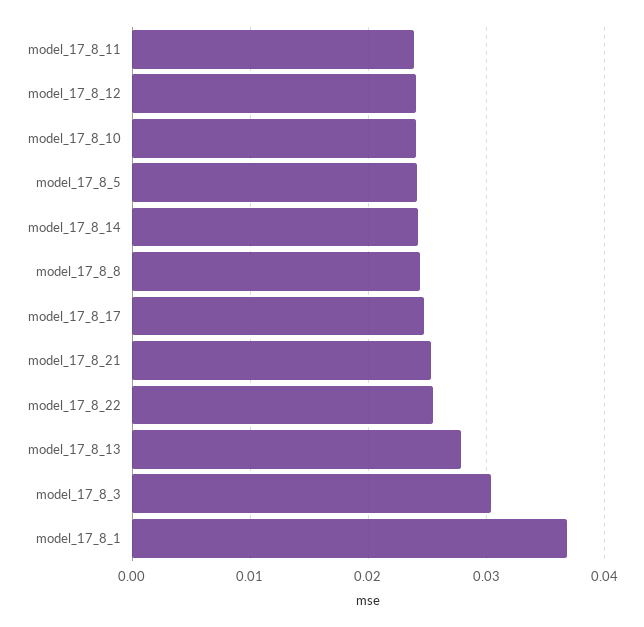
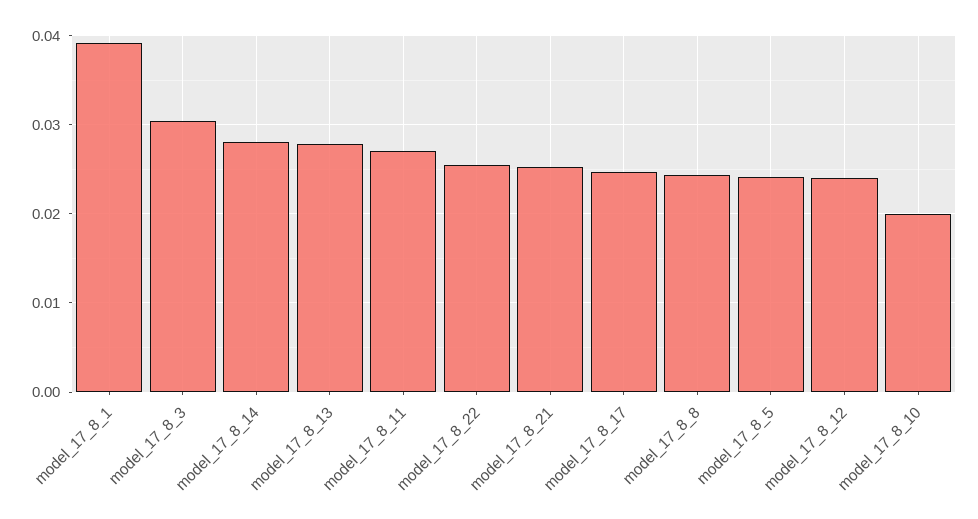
model_17_8_11: 0.024 -> 0.027
model_17_8_10: 0.024 -> 0.02
model_17_8_14: 0.024 -> 0.028
model_17_8_1: 0.037 -> 0.039

